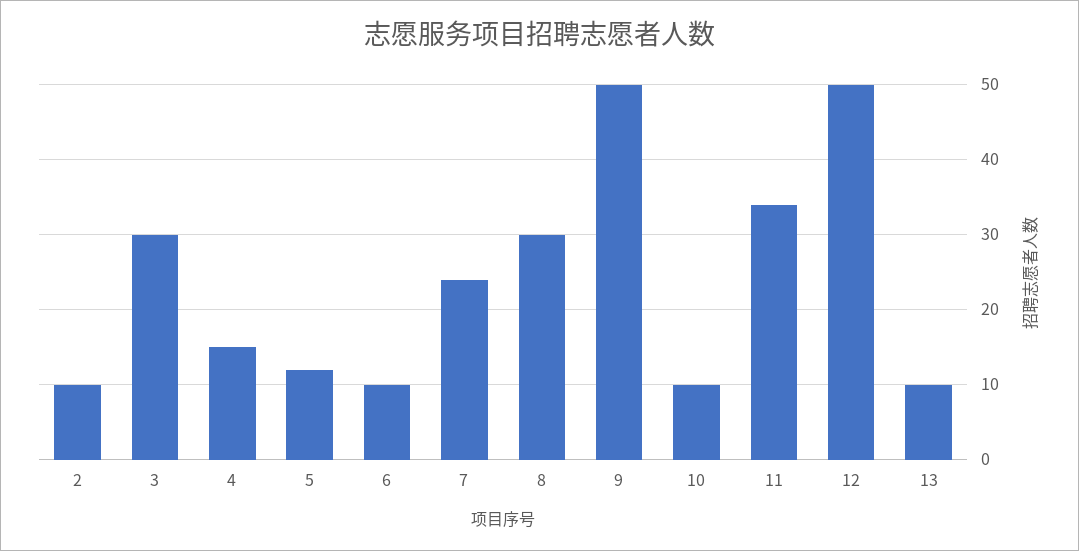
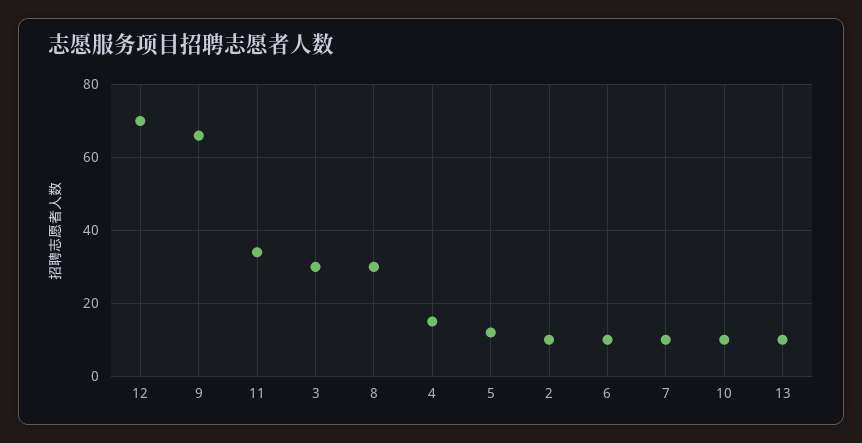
7: 24 -> 10
9: 50 -> 65
12: 50 -> 70

